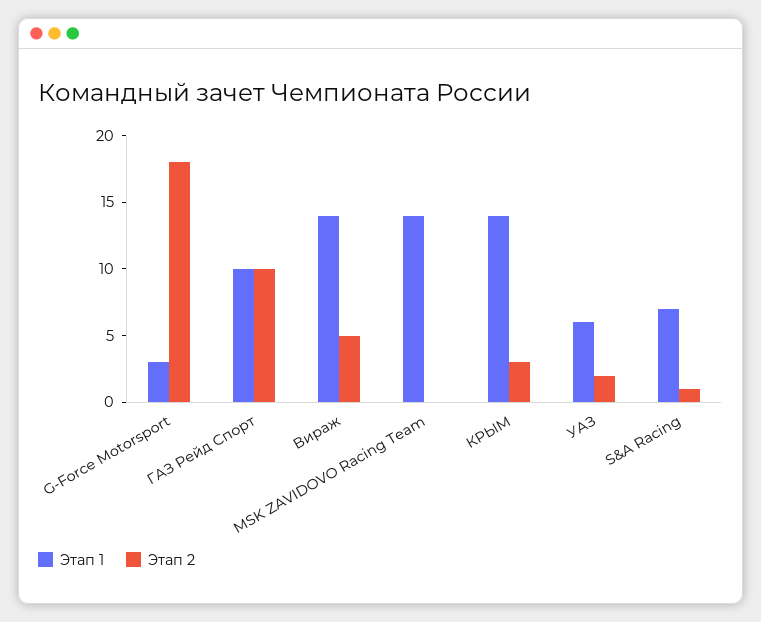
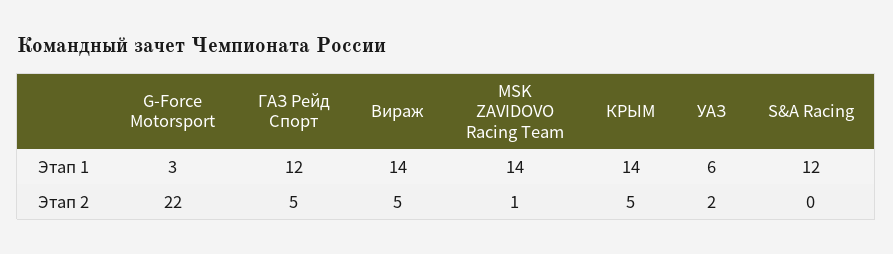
Этап 2, G-Force Motorsport: 18 -> 22
Этап 1, ГАЗ Рейд Спорт: 10 -> 12
Этап 2, ГАЗ Рейд Спорт: 10 -> 5
Этап 2, MSK ZAVIDOVO Racing Team: 0 -> 1
Этап 2, КРЫМ: 3 -> 5
Этап 1, S&A Racing: 7 -> 12
Этап 2, S&A Racing: 1 -> 0

